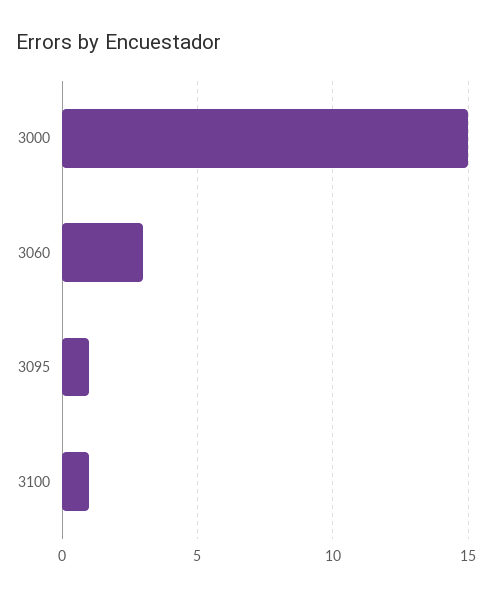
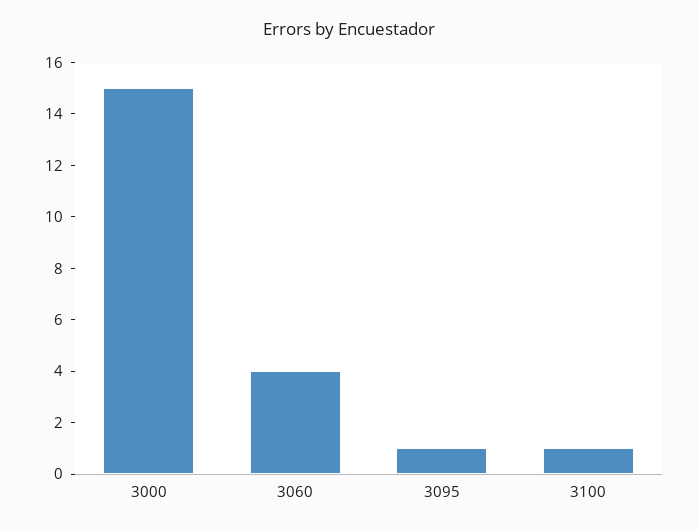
3060: 3 -> 4

